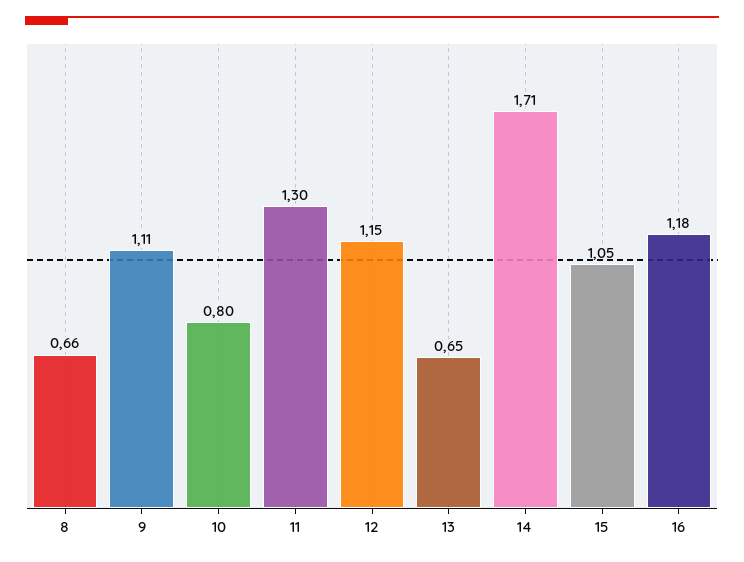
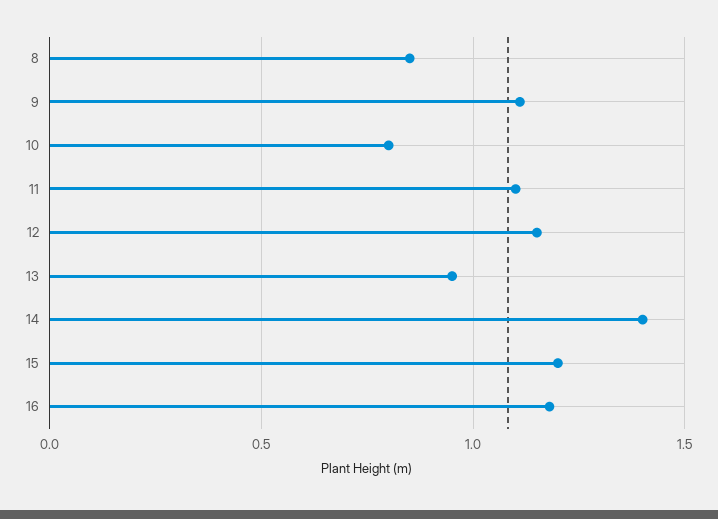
8: 0.66 -> 0.85
11: 1.3 -> 1.1
13: 0.65 -> 0.95
14: 1.71 -> 1.4
15: 1.05 -> 1.2

